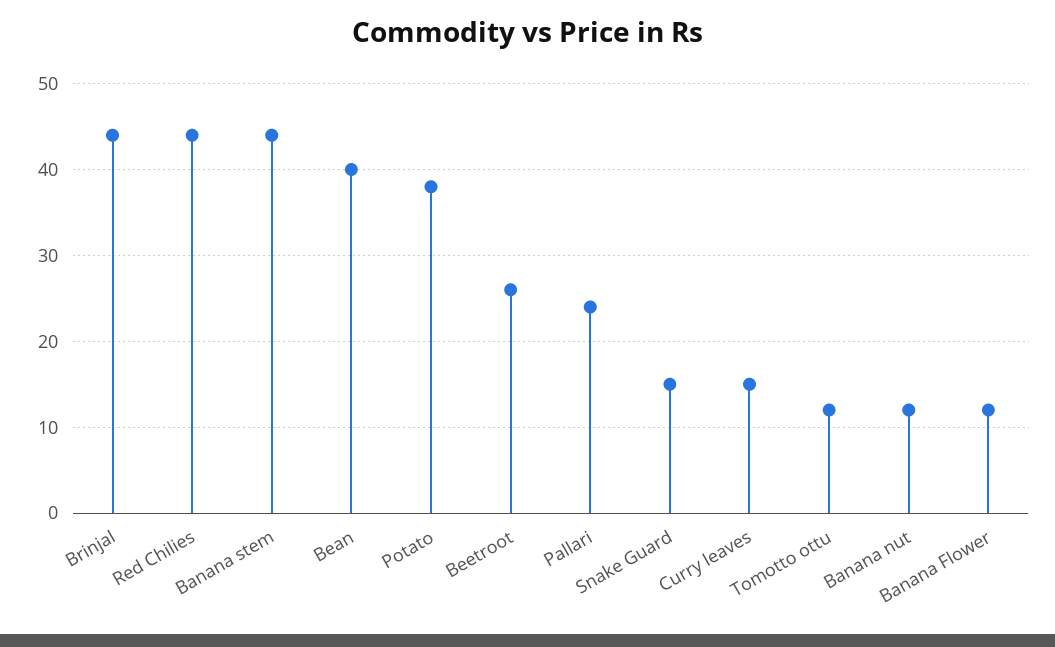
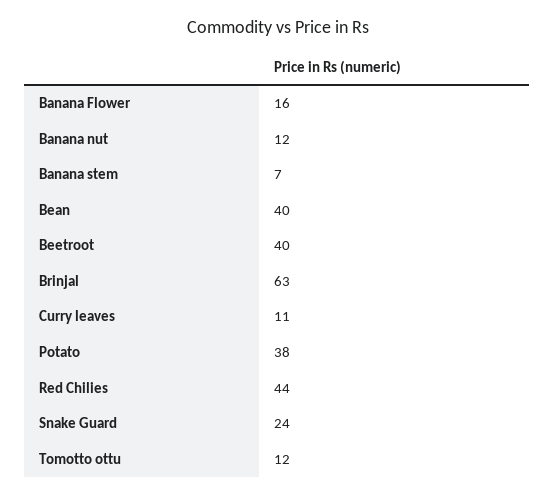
Brinjal: 44 -> 63
Banana stem: 44 -> 7
Beetroot: 26 -> 40
Pallari: 24 -> none
Snake Guard: 15 -> 24
Curry leaves: 15 -> 11
Banana Flower: 12 -> 16

